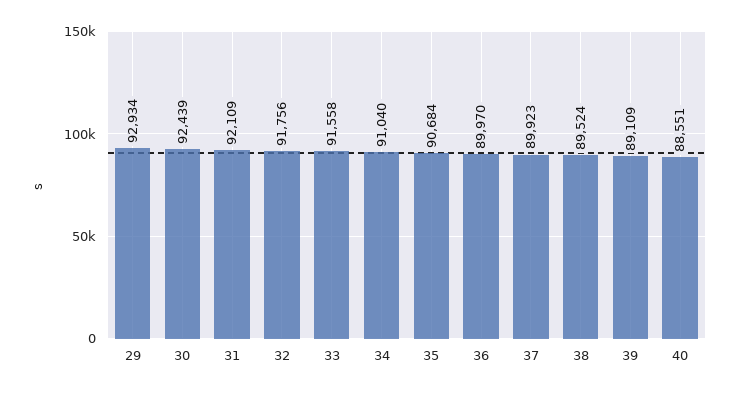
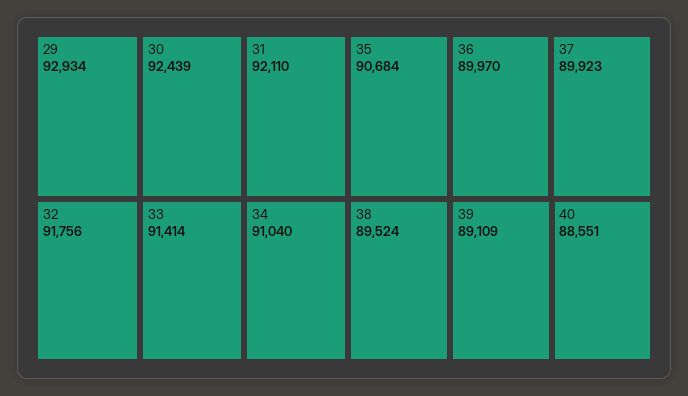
31: 92109 -> 92110
33: 91558 -> 91414

